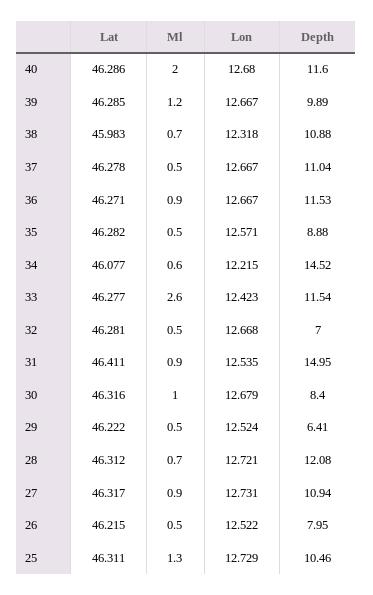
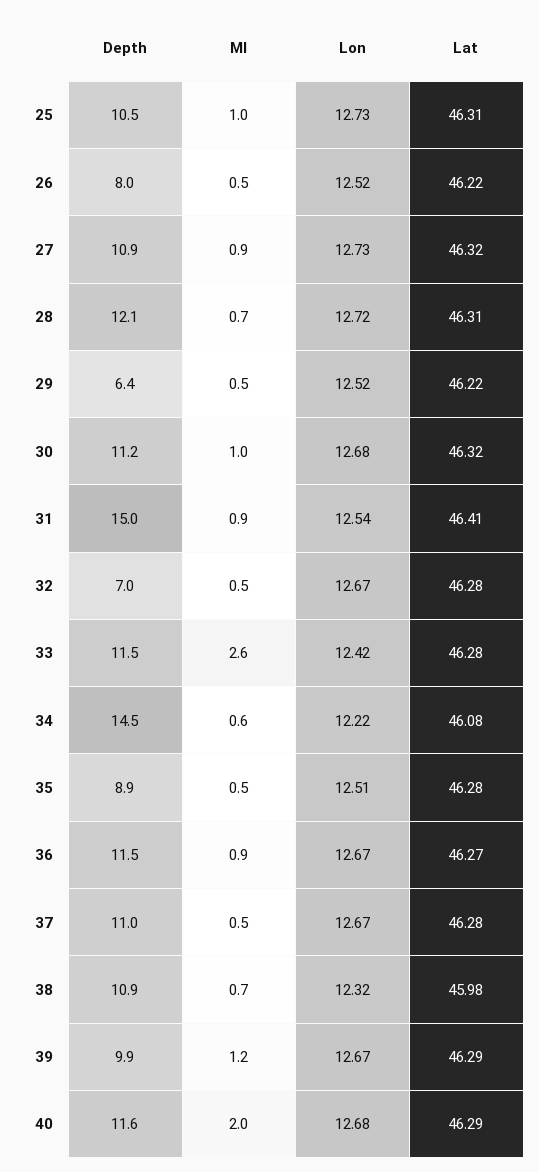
Lon, 35: 12.571 -> 12.51
Depth, 30: 8.4 -> 11.2
Ml, 25: 1.3 -> 1

